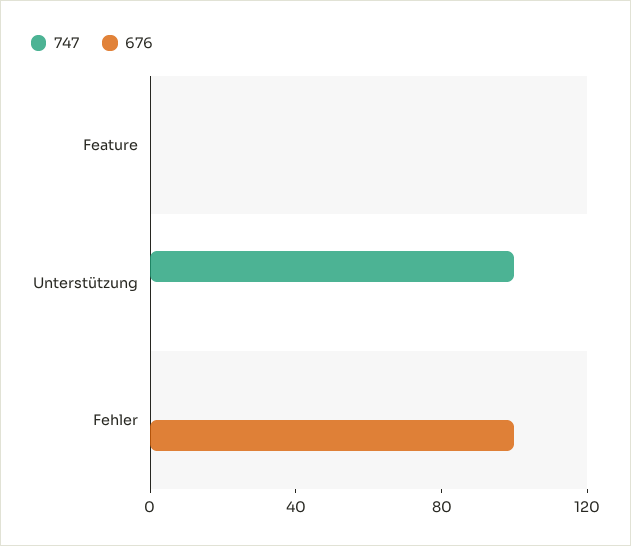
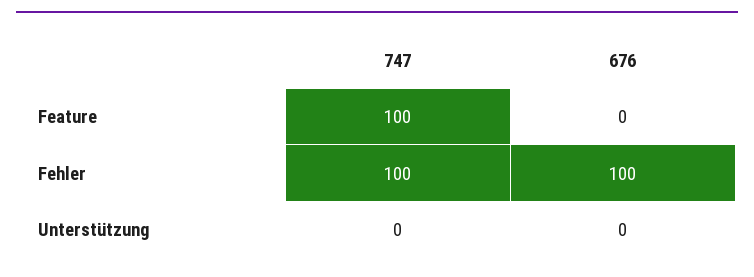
747, Feature: 0 -> 100
747, Unterstützung: 100 -> 0
747, Fehler: 0 -> 100

